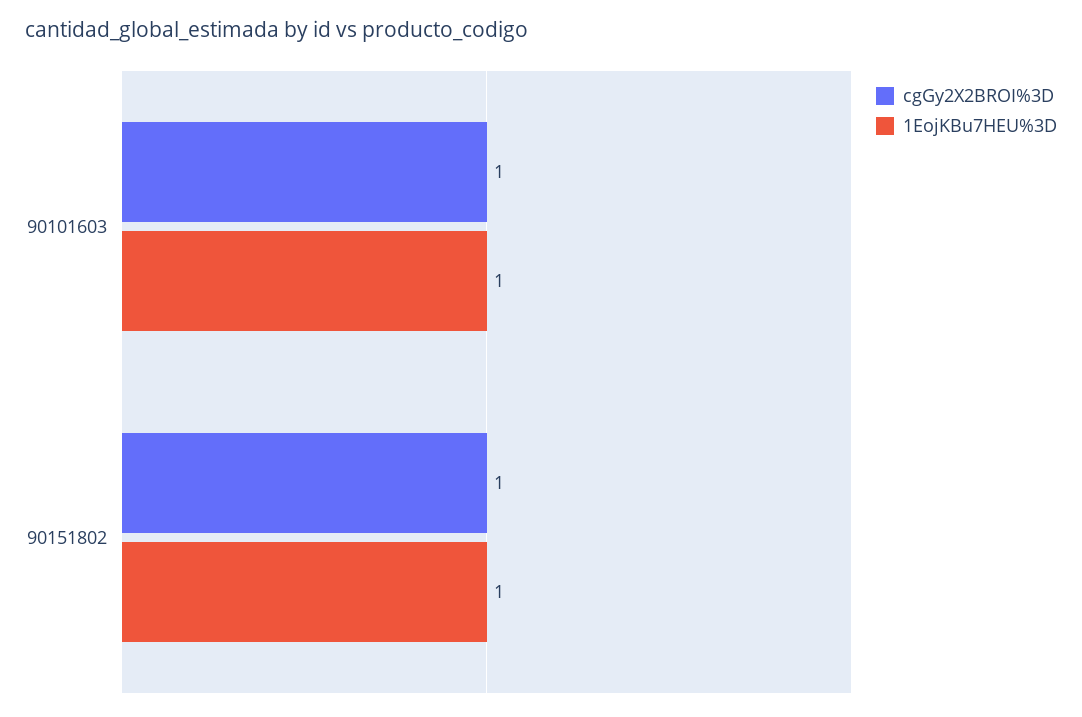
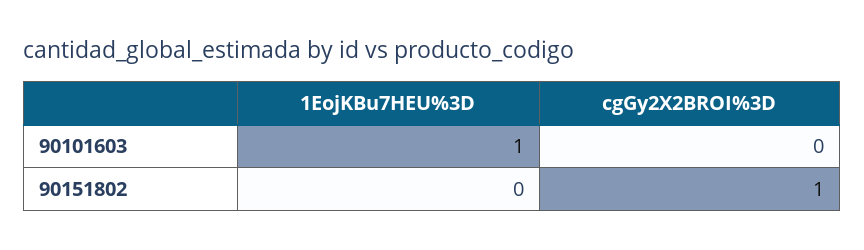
cgGy2X2BROI%3D, 90101603: 1 -> 0
1EojKBu7HEU%3D, 90151802: 1 -> 0

